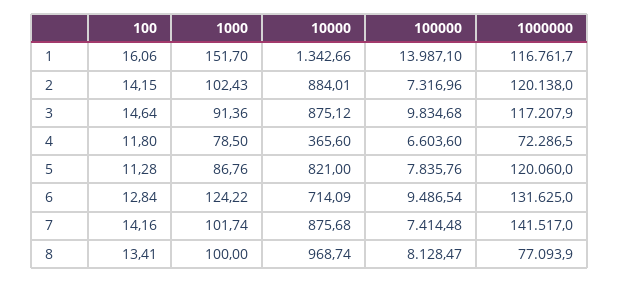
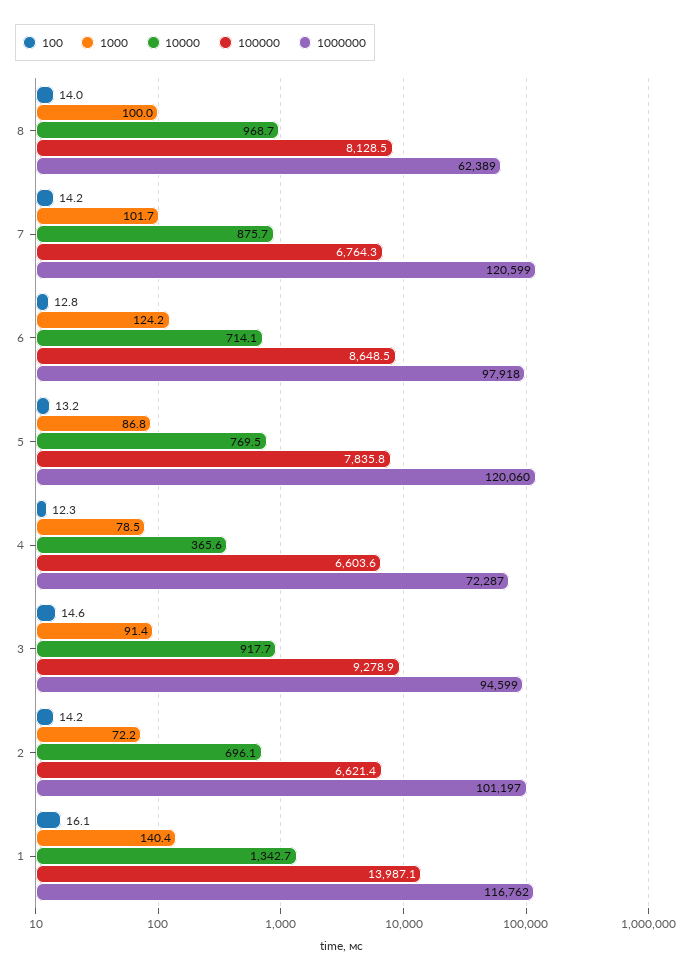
1000, 1: 151.7 -> 140.4
1000, 2: 102.43 -> 72.2
10000, 2: 884.01 -> 696.1
100000, 2: 7316.96 -> 6621.4
1000000, 2: 120138 -> 101197
10000, 3: 875.12 -> 917.7
100000, 3: 9834.68 -> 9278.9
1000000, 3: 117207.9 -> 94599
100, 4: 11.8 -> 12.3
100, 5: 11.28 -> 13.2
10000, 5: 821 -> 769.5
100000, 6: 9486.54 -> 8648.5
1000000, 6: 131625 -> 97918
100000, 7: 7414.48 -> 6764.3
1000000, 7: 141517 -> 120599
100, 8: 13.41 -> 14
1000000, 8: 77093.9 -> 62389

